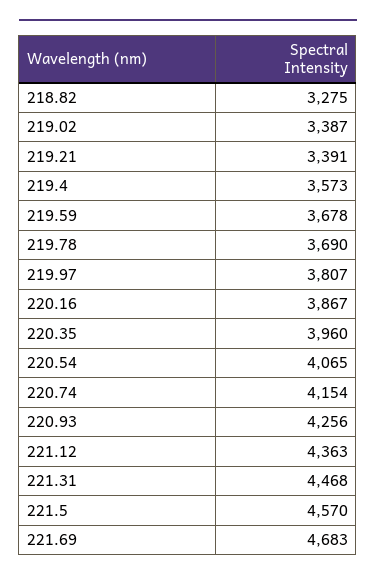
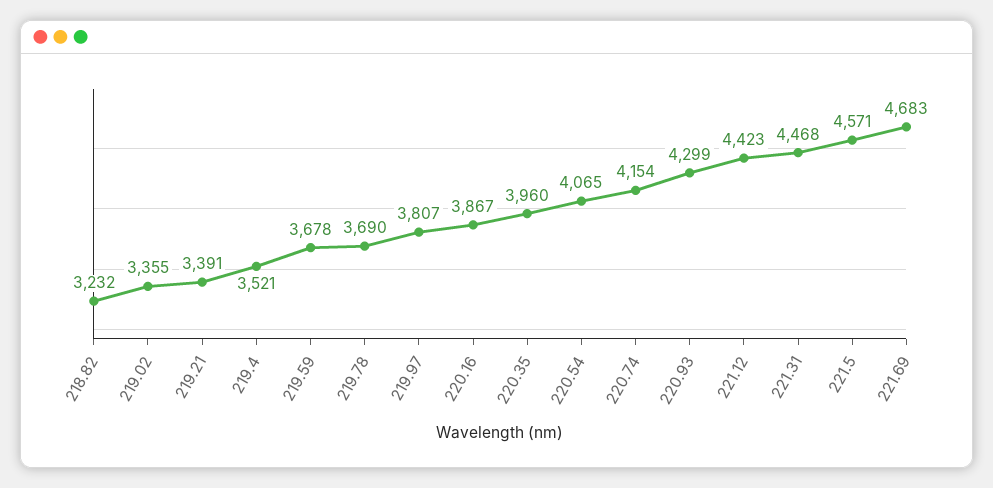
218.82: 3275 -> 3232
219.02: 3387 -> 3355
219.4: 3573 -> 3521
220.93: 4256 -> 4299
221.12: 4363 -> 4423
221.5: 4570 -> 4571

